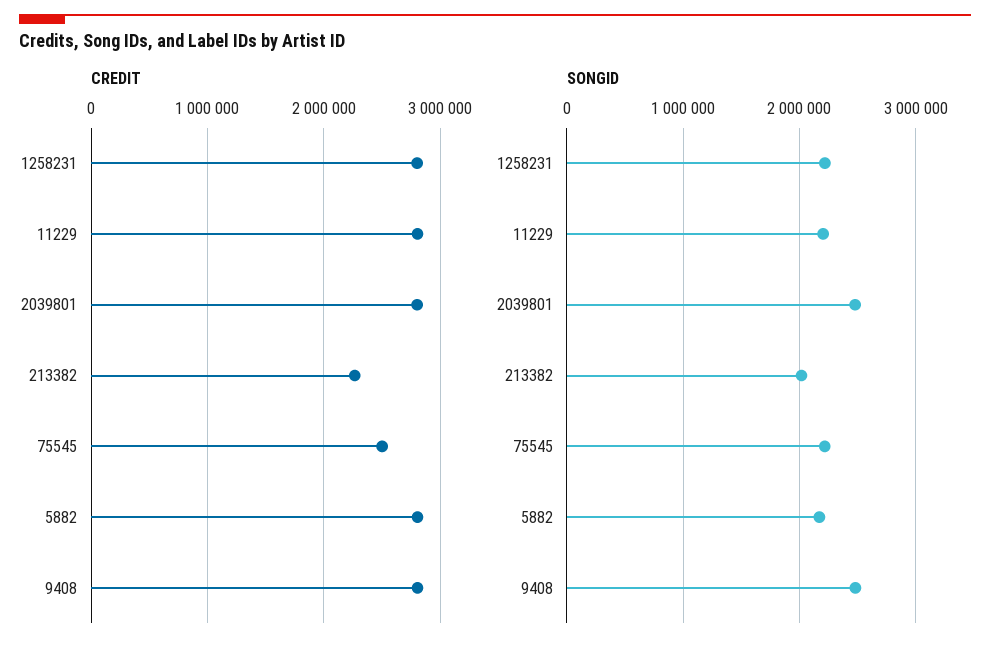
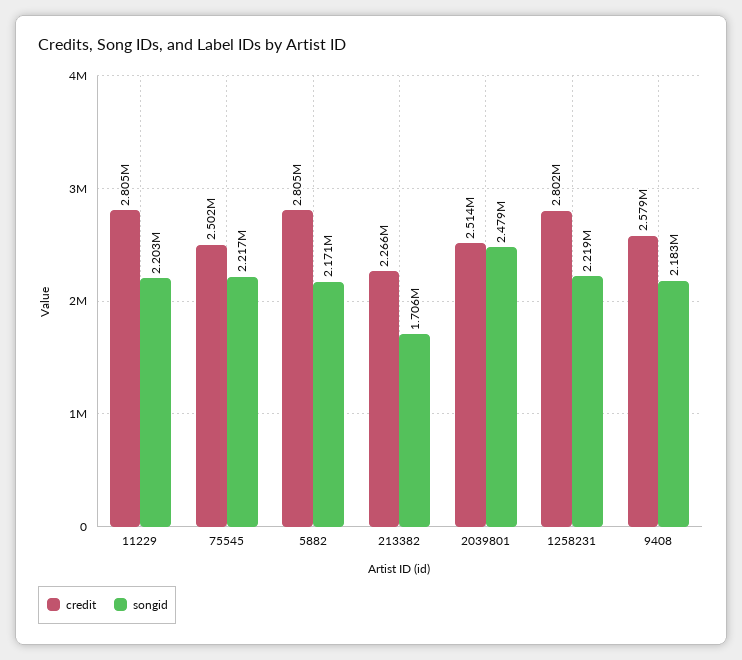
CREDIT, 2039801: 2800000 -> 2514000
CREDIT, 9408: 2800000 -> 2579000
SONGID, 213382: 2000000 -> 1706000
SONGID, 9408: 2500000 -> 2183000

